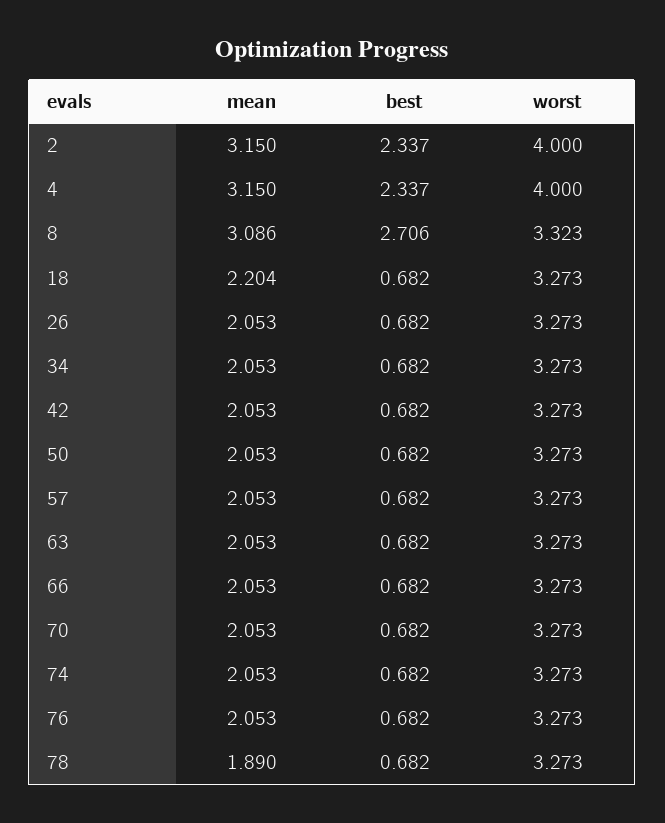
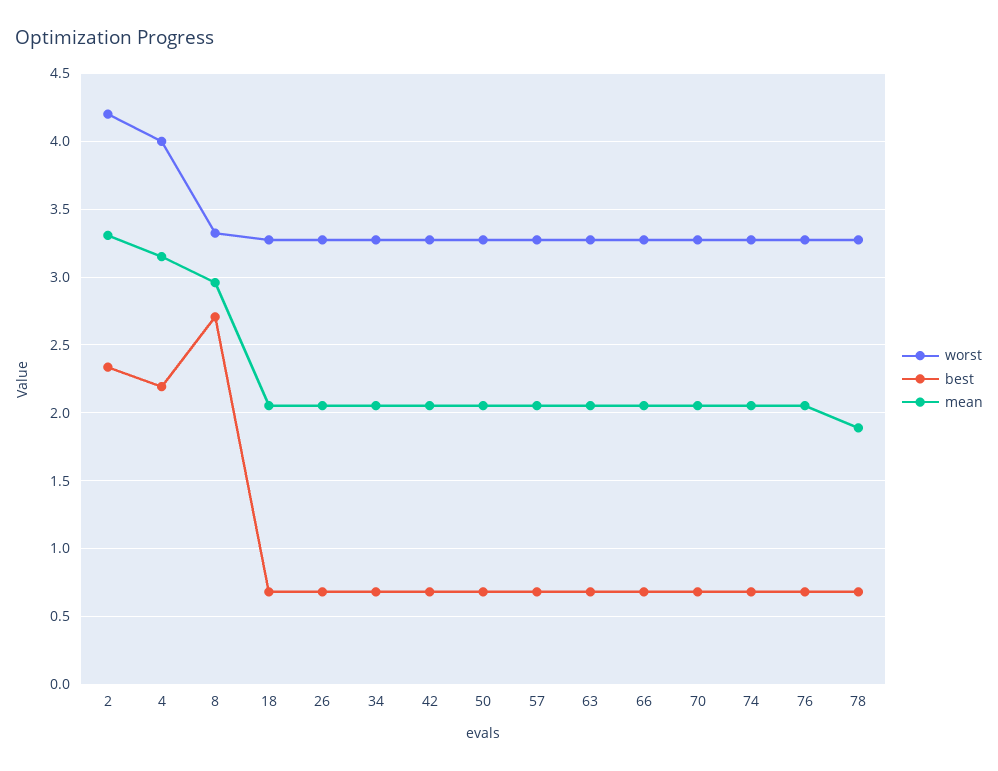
mean, 2: 3.15 -> 3.3
worst, 2: 4 -> 4.2
best, 4: 2.337 -> 2.2
mean, 8: 3.086 -> 2.95
mean, 18: 2.204 -> 2.05

